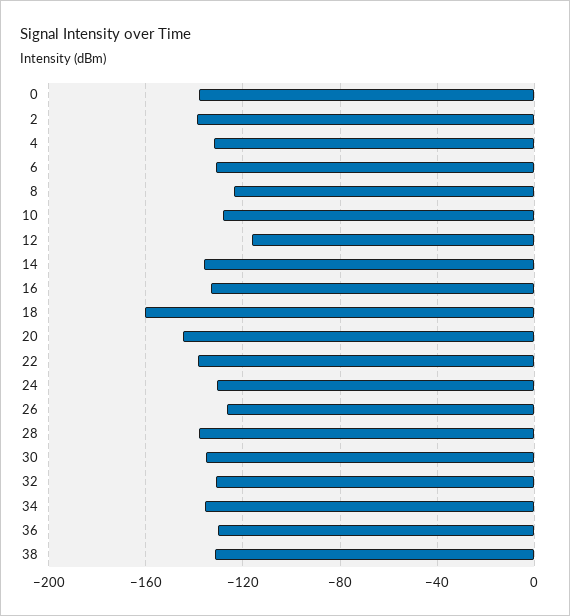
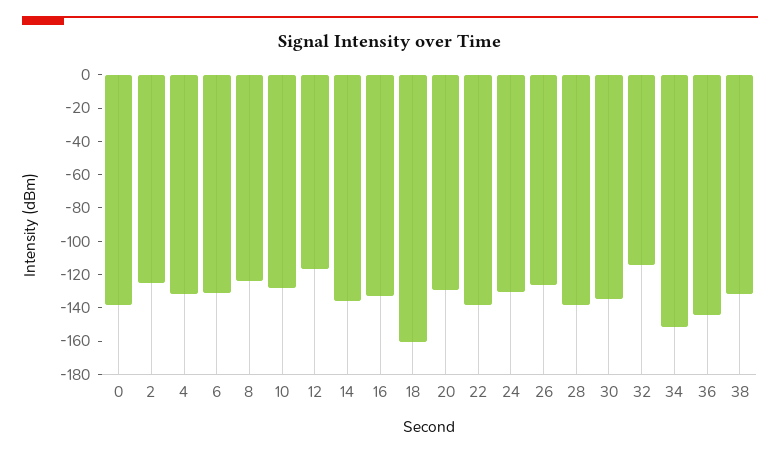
2: -140 -> -125
20: -145 -> -130
32: -130 -> -115
34: -135 -> -150
36: -130 -> -145

